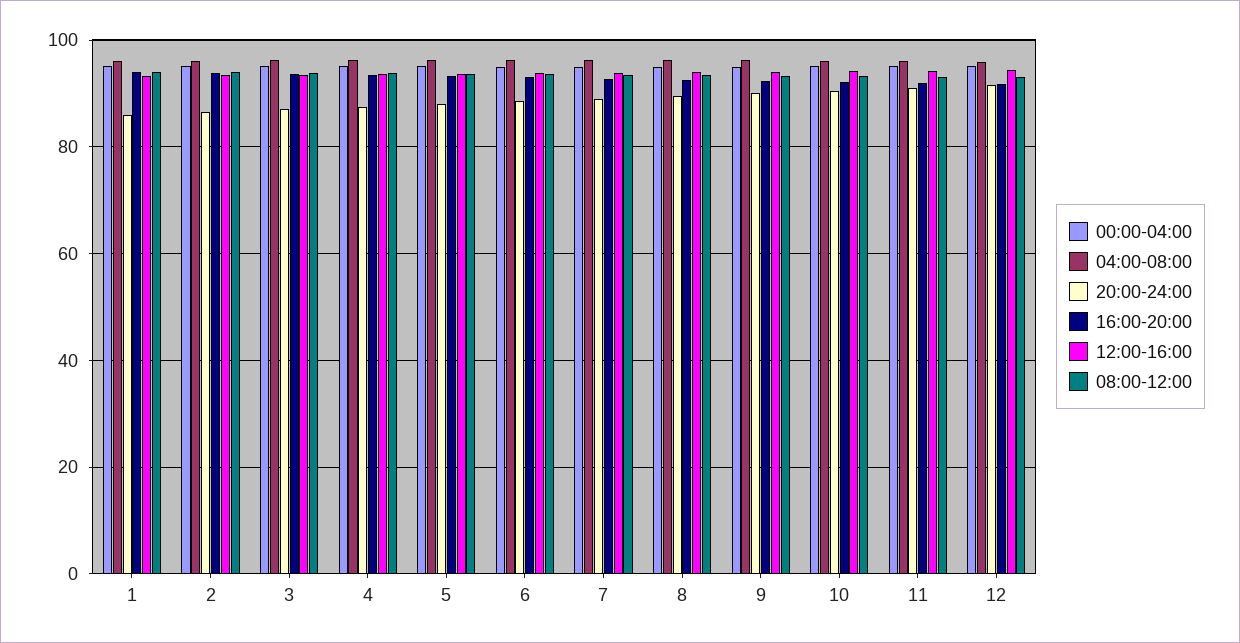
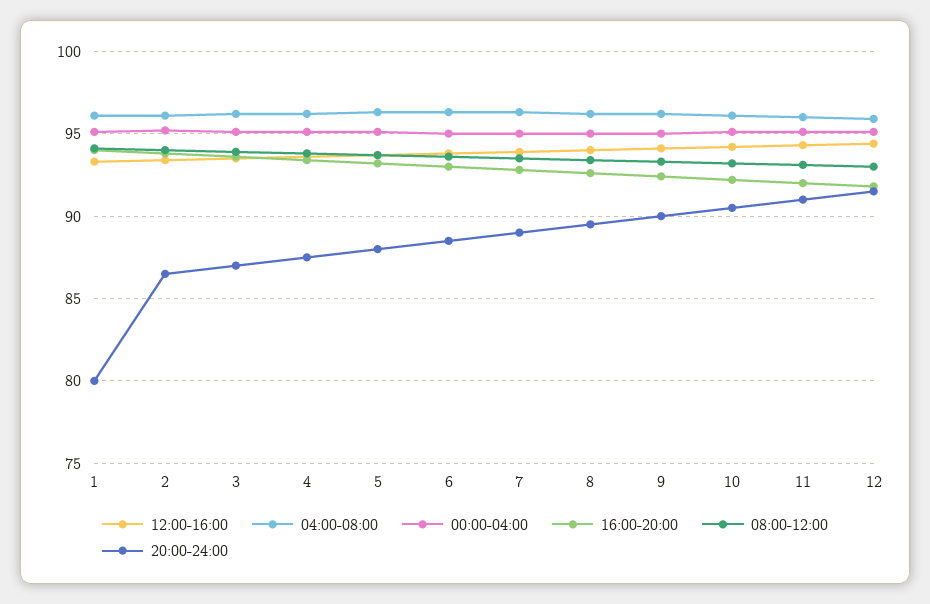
20:00-24:00, 1: 86 -> 80

